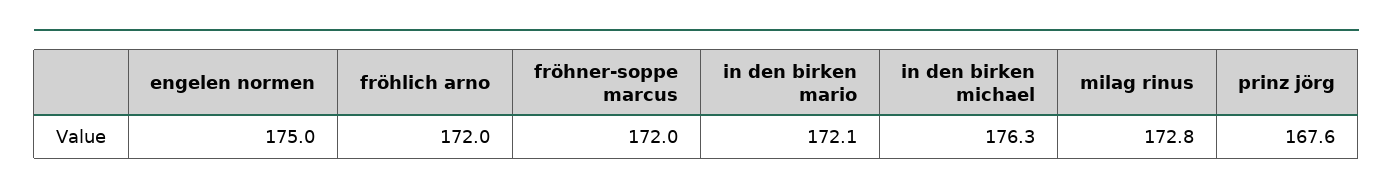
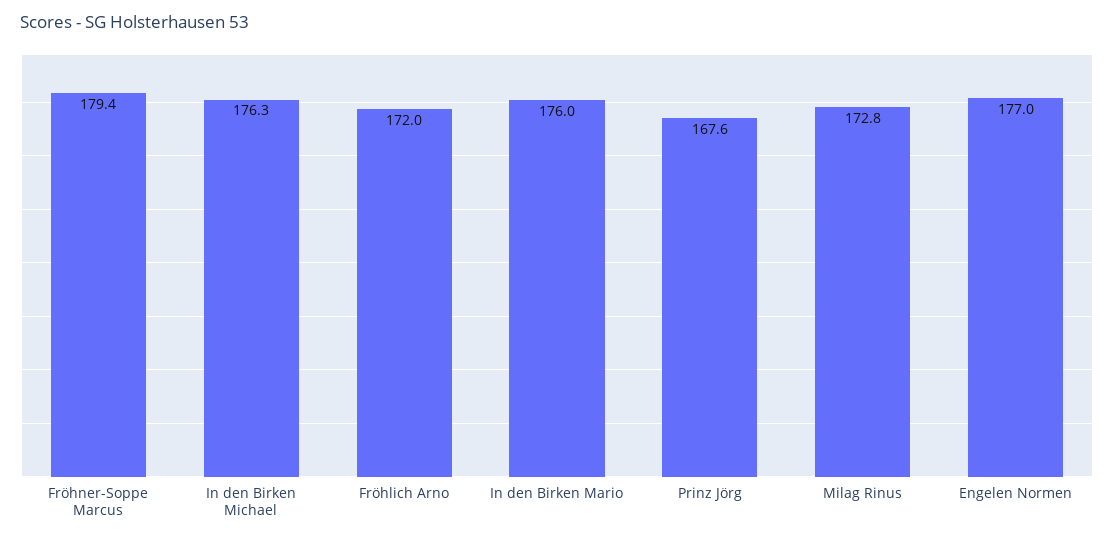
engelen normen: 175 -> 177
fröhner-soppe marcus: 172 -> 179.4
in den birken mario: 172.1 -> 176

